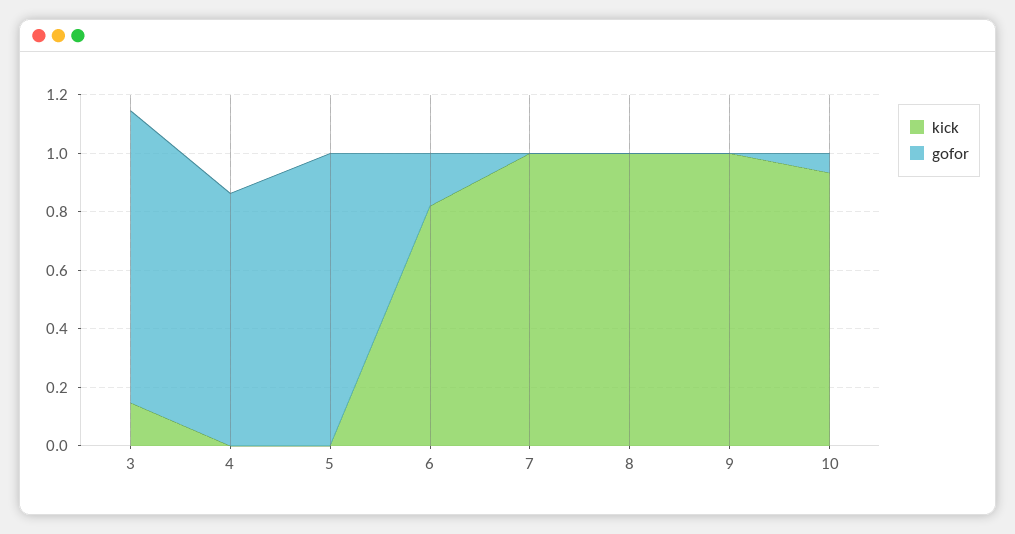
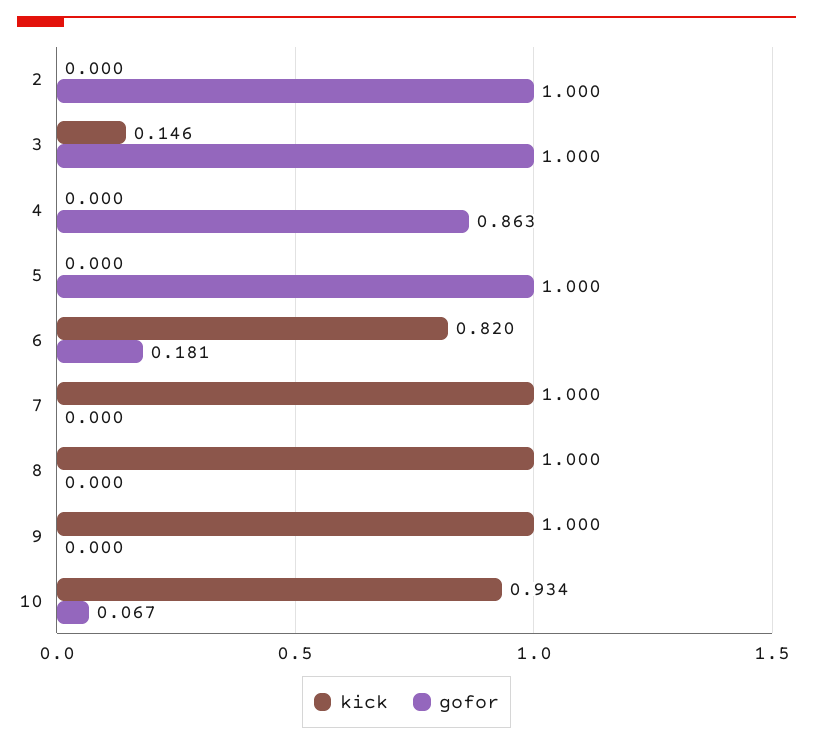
kick, 2: none -> 0
gofor, 2: none -> 1

